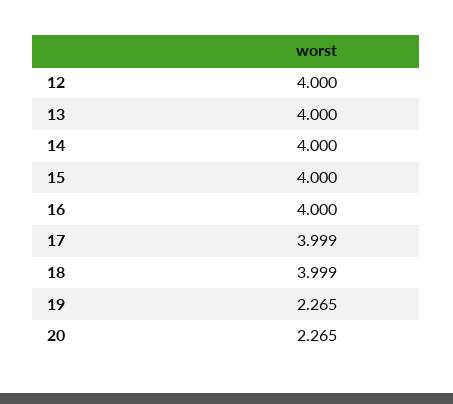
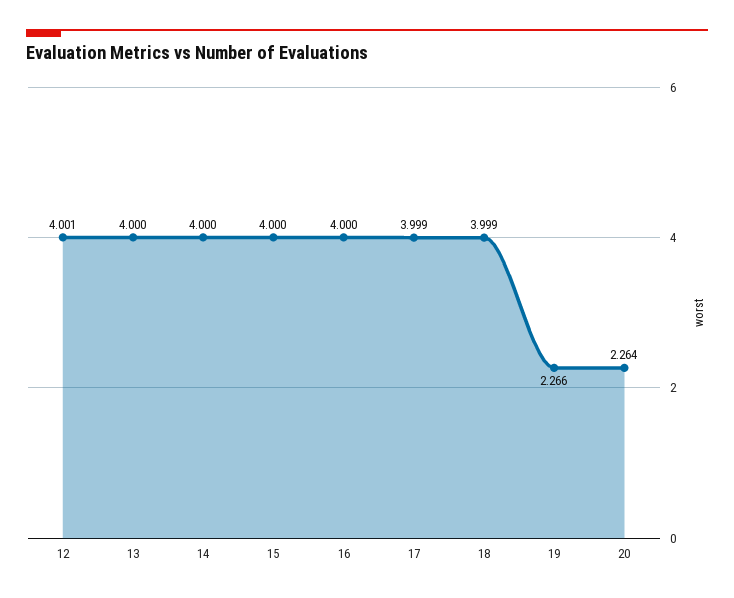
12: 4 -> 4.001
19: 2.265 -> 2.266
20: 2.265 -> 2.264

